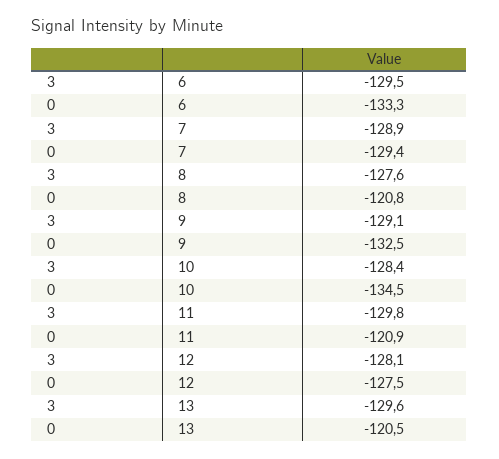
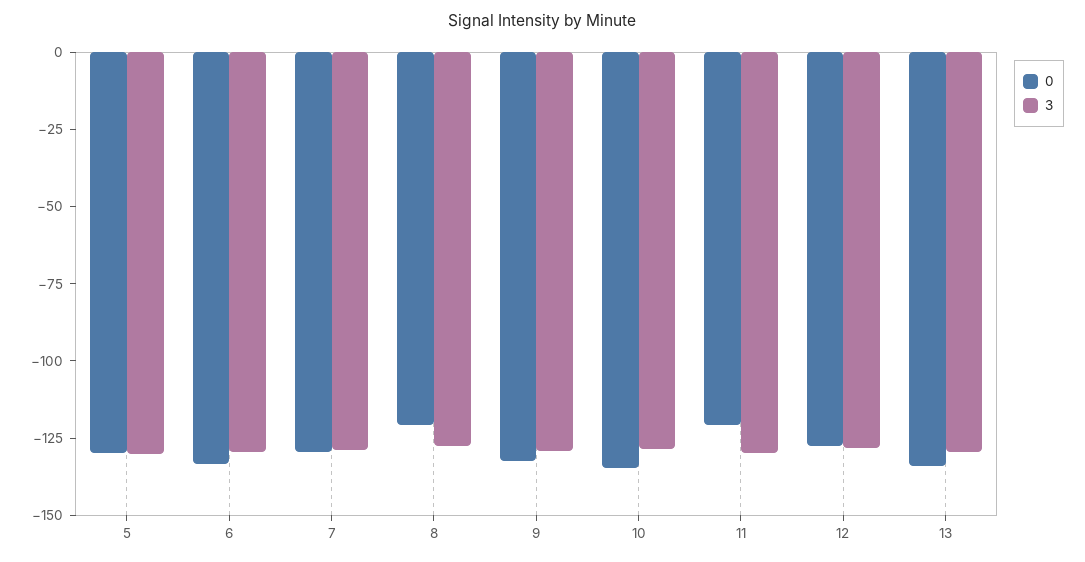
0, 13: -120.5 -> -135
0, 5: none -> -130
3, 5: none -> -130

